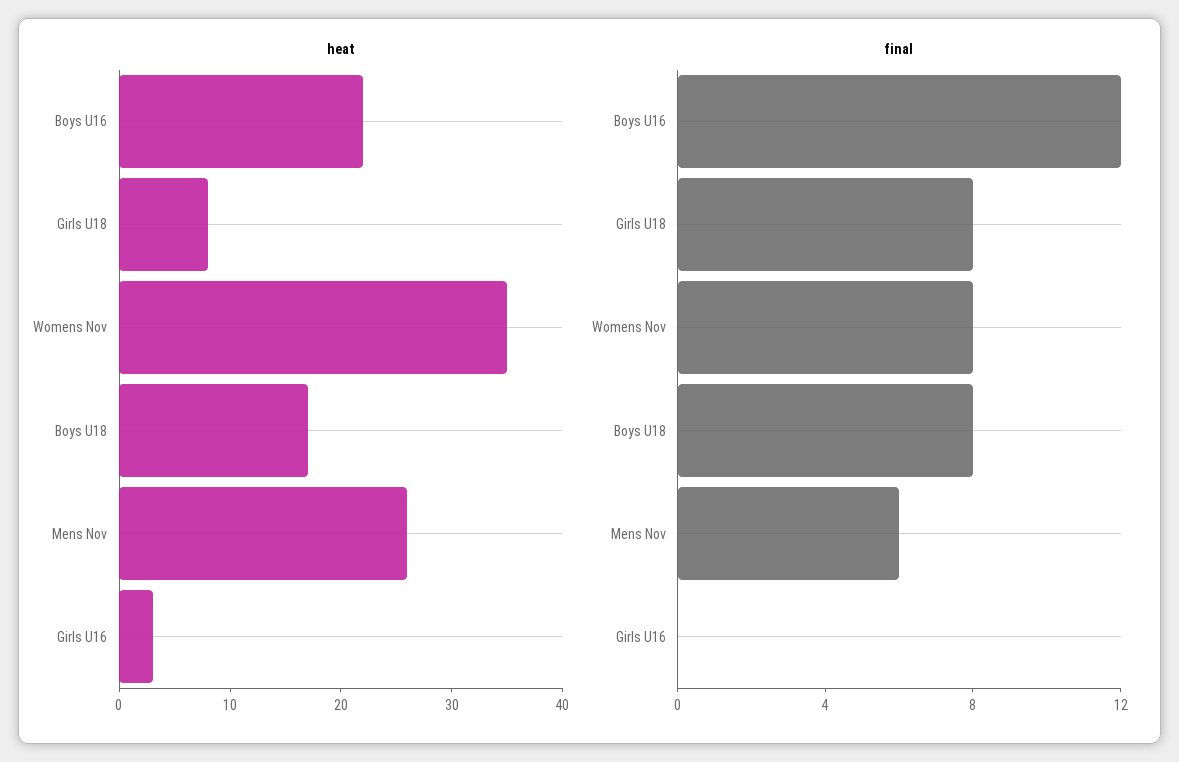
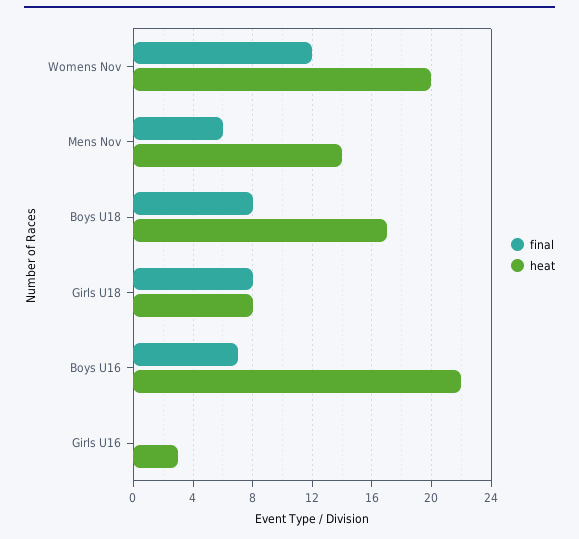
heat, Womens Nov: 35 -> 20
heat, Mens Nov: 26 -> 14
final, Boys U16: 12 -> 7
final, Womens Nov: 8 -> 12

